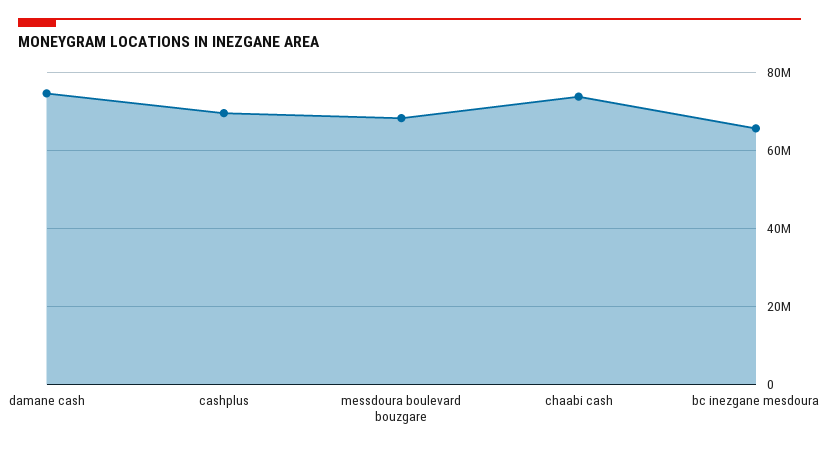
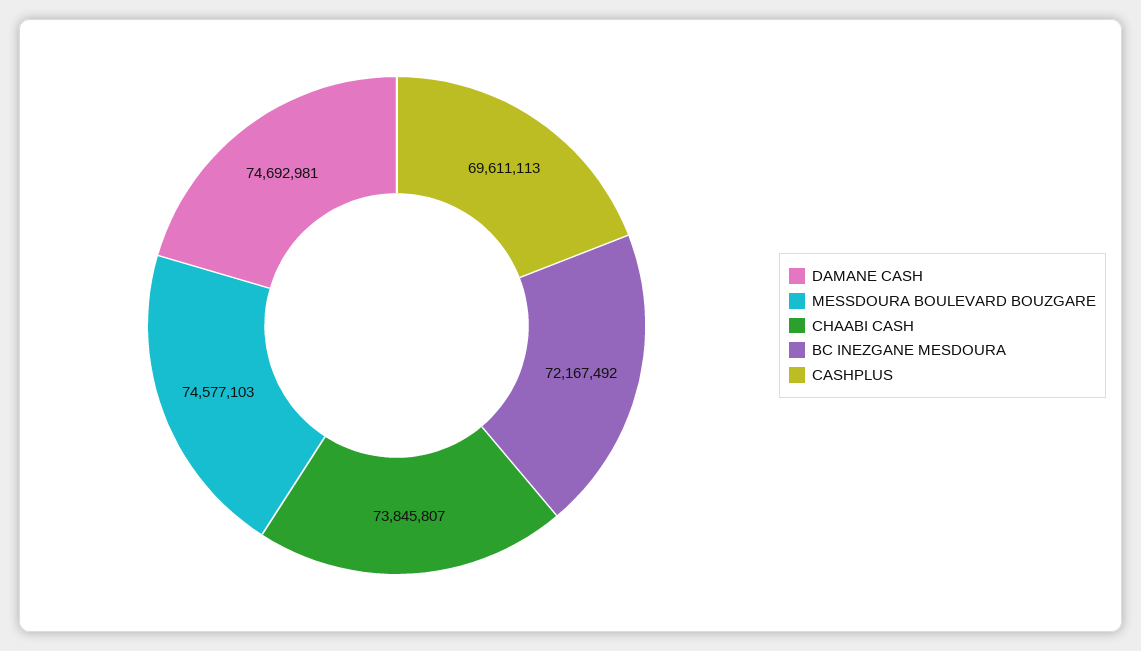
messdoura boulevard bouzgare: 68000000 -> 74577103
bc inezgane mesdoura: 66000000 -> 72167492

